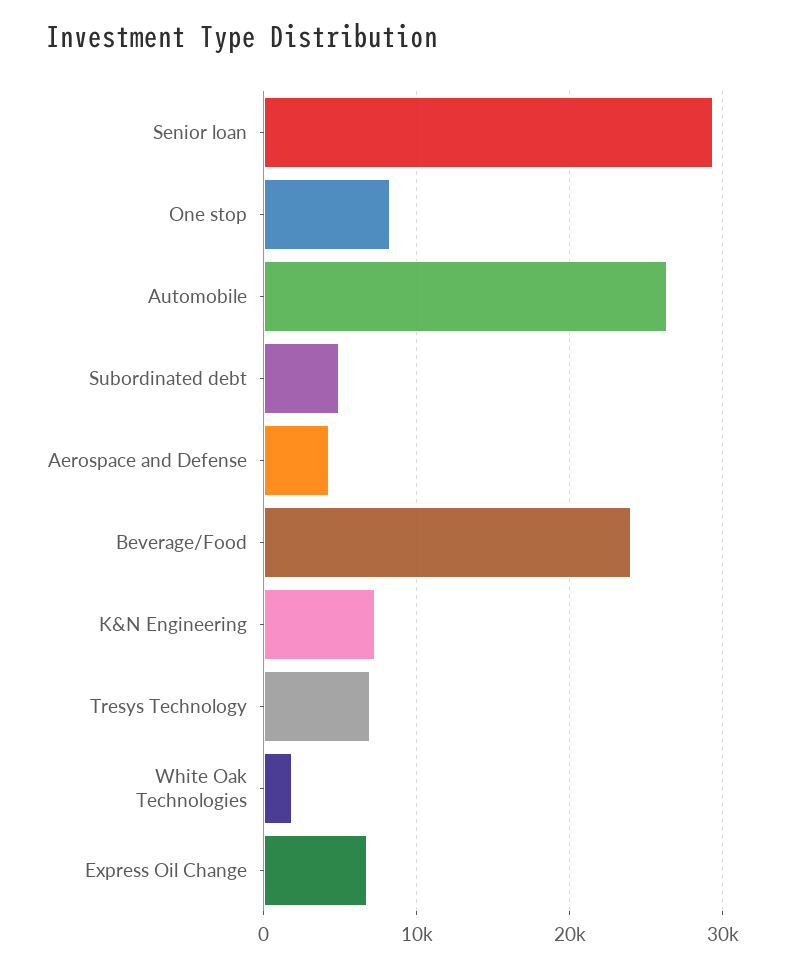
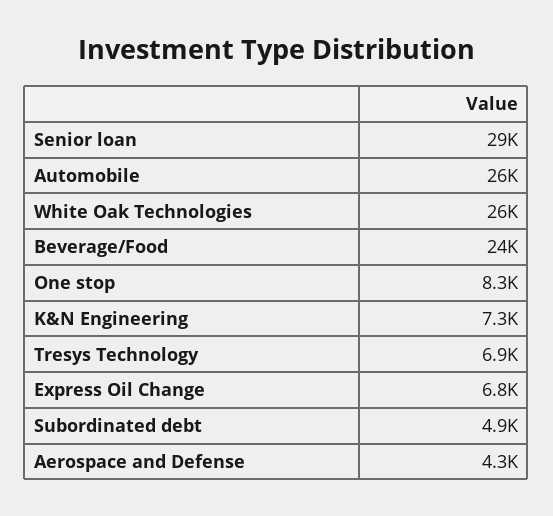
White Oak Technologies: 2000 -> 26000

